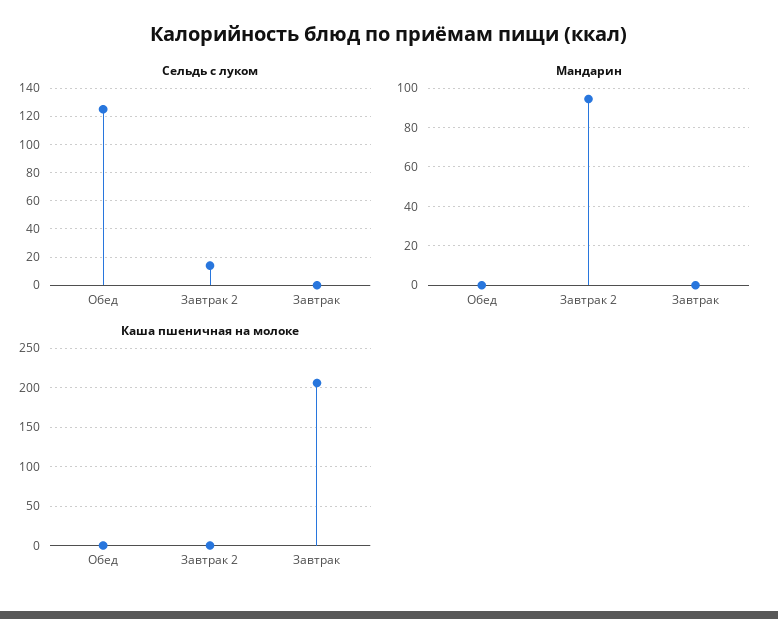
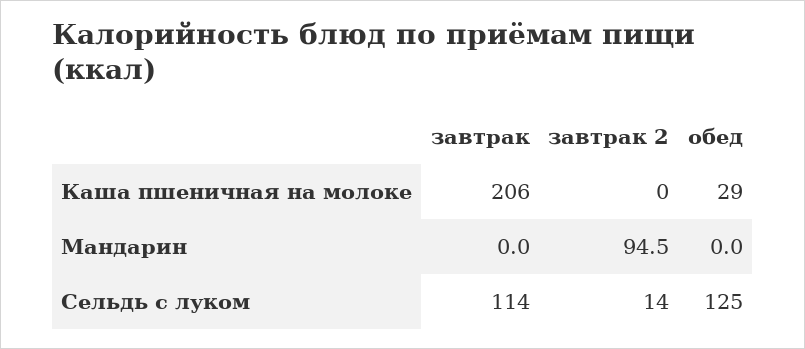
Сельдь с луком, Завтрак: 0 -> 114
Каша пшеничная на молоке, Обед: 0 -> 29

